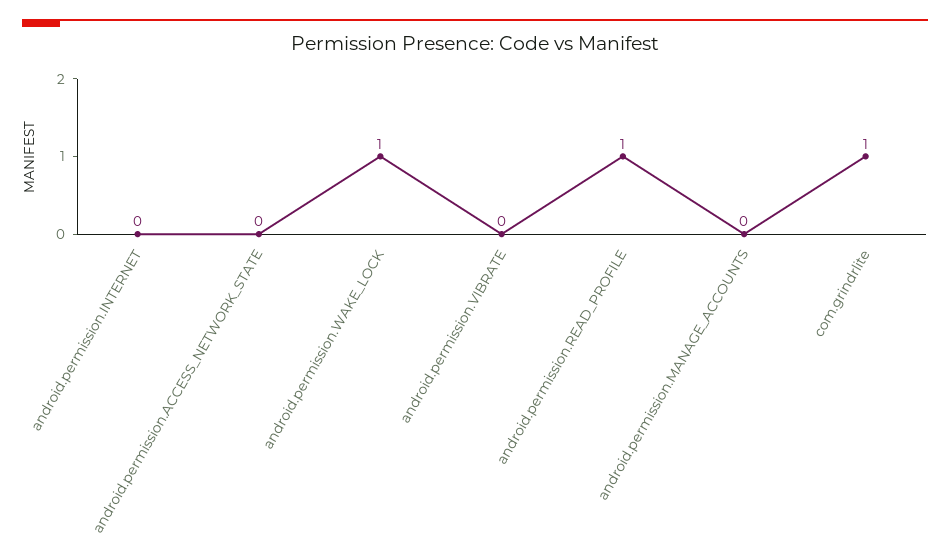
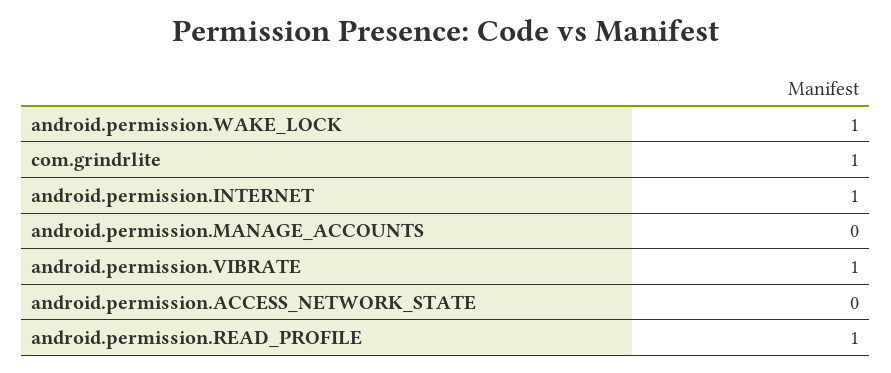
android.permission.INTERNET: 0 -> 1
android.permission.VIBRATE: 0 -> 1

